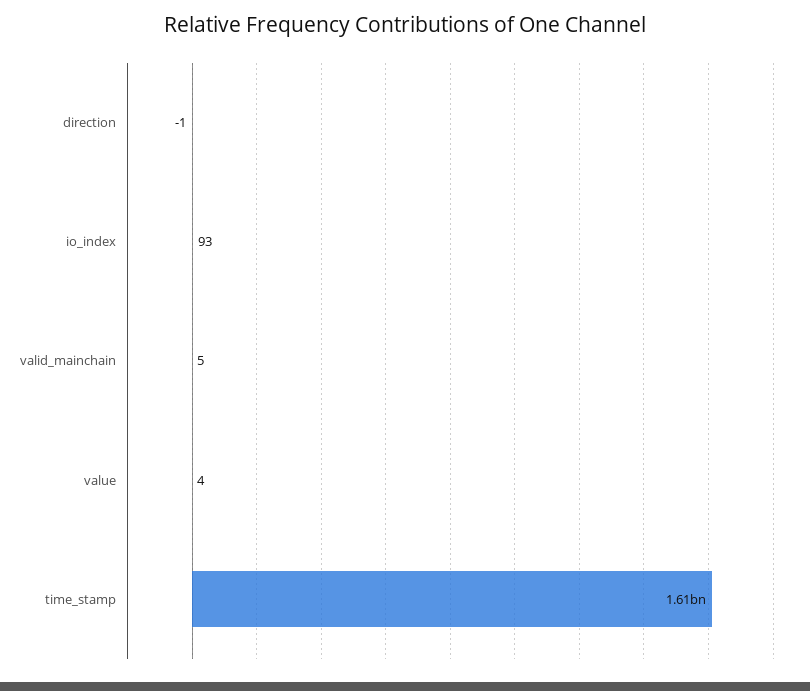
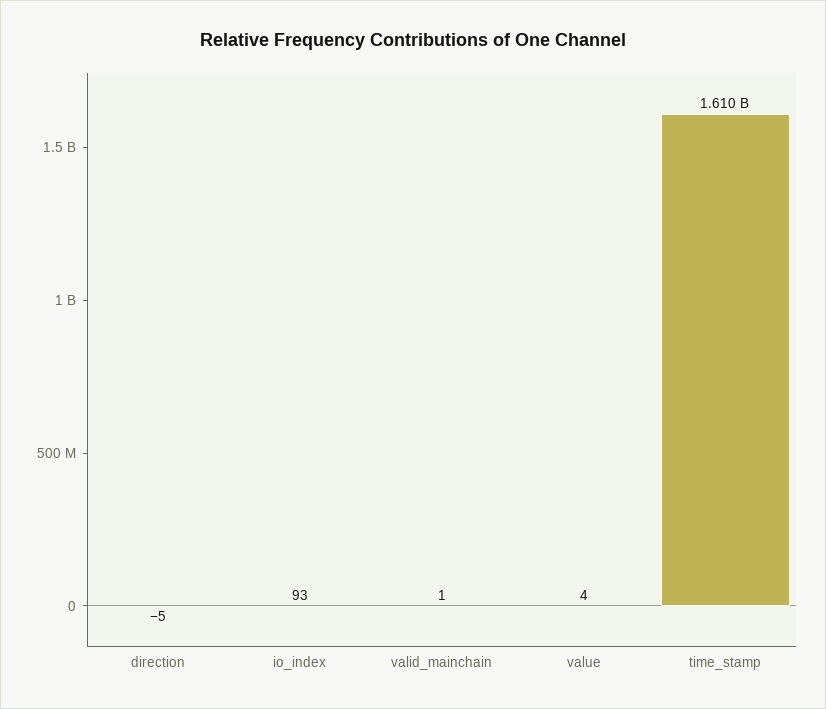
direction: -1 -> -5
valid_mainchain: 5 -> 1

